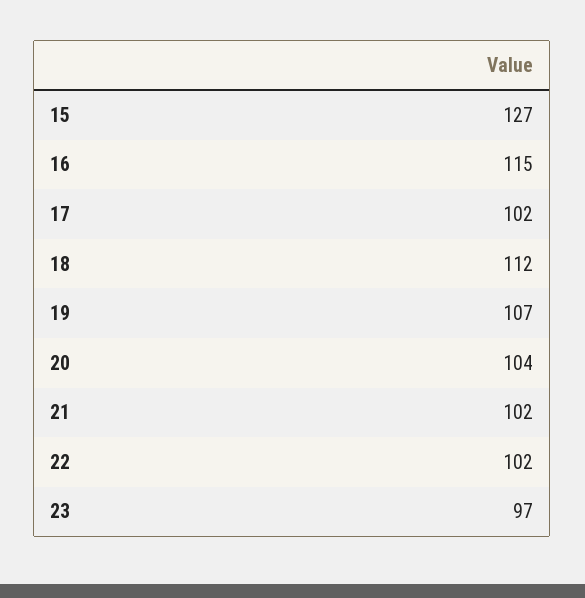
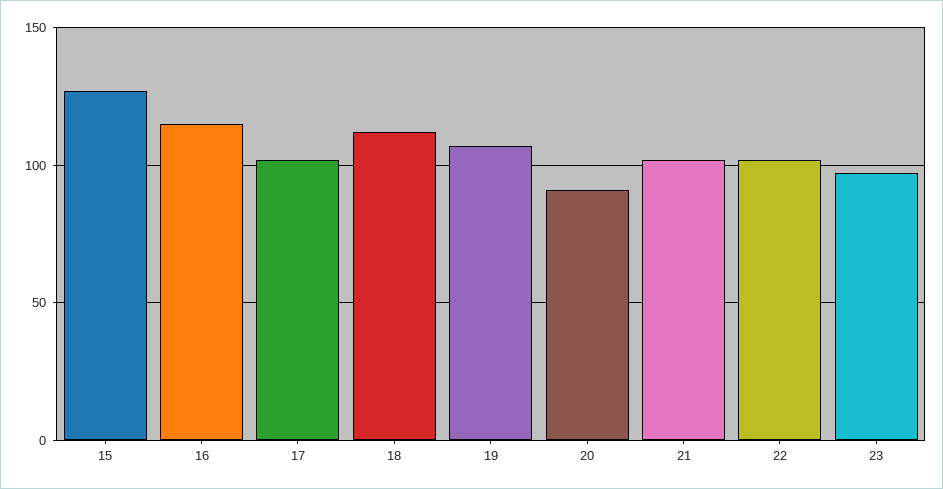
20: 104 -> 90

